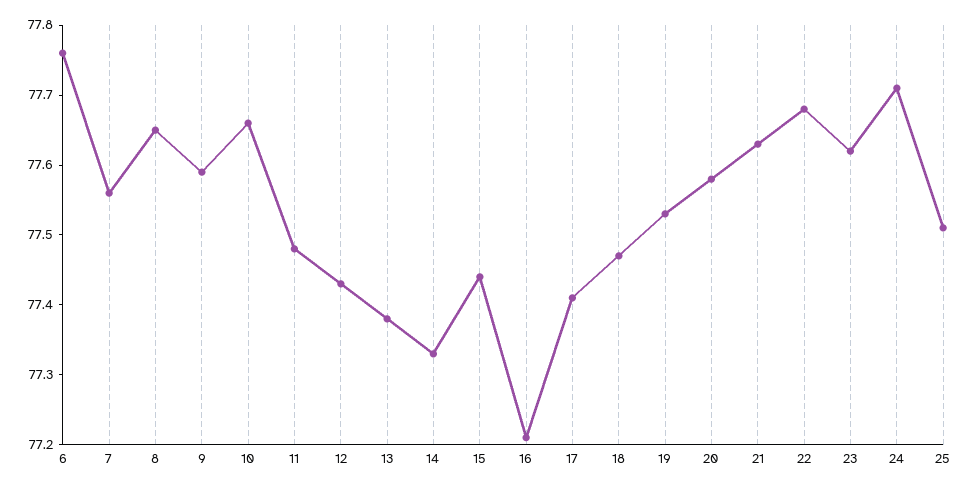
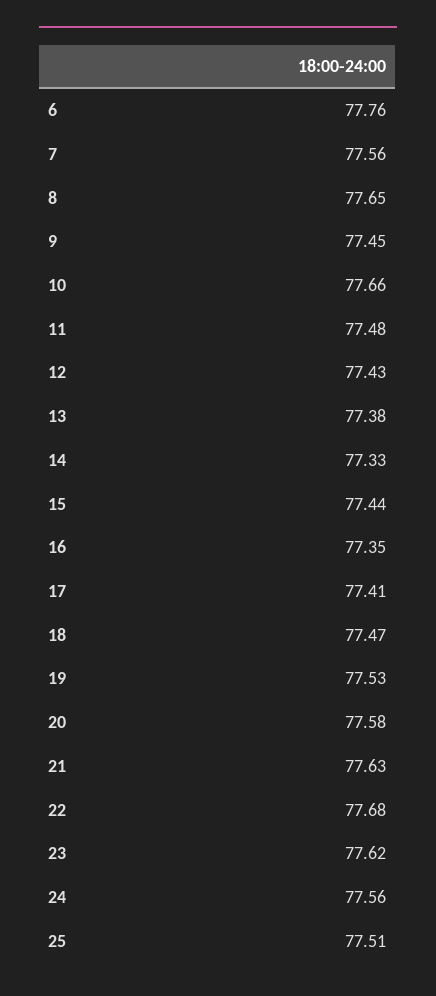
9: 77.6 -> 77.45
16: 77.2 -> 77.35
24: 77.7 -> 77.56

